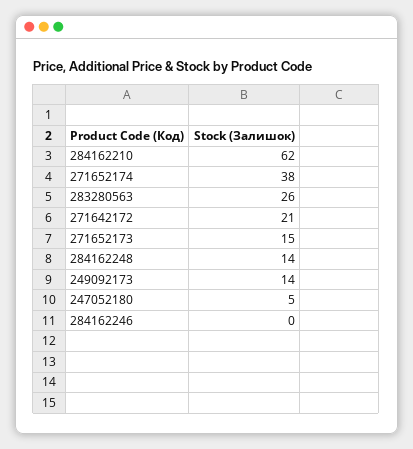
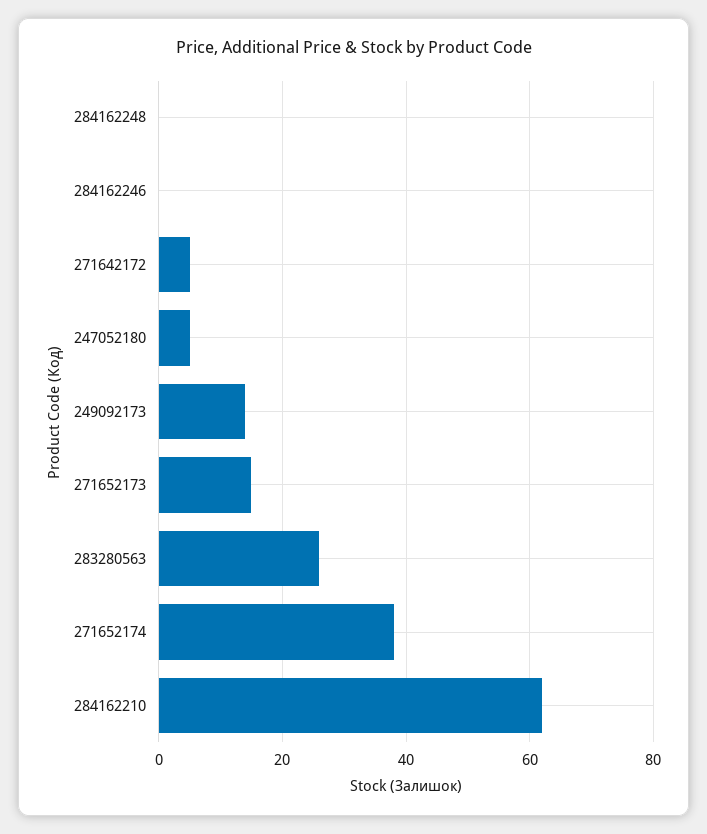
271642172: 21 -> 5
284162248: 14 -> 0

